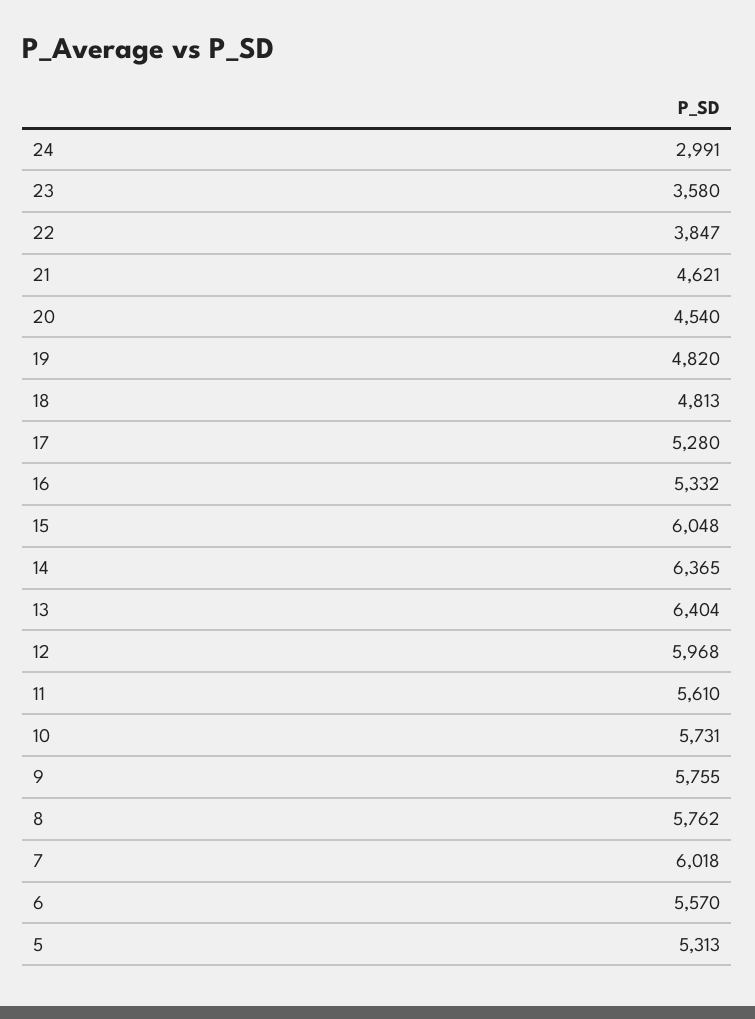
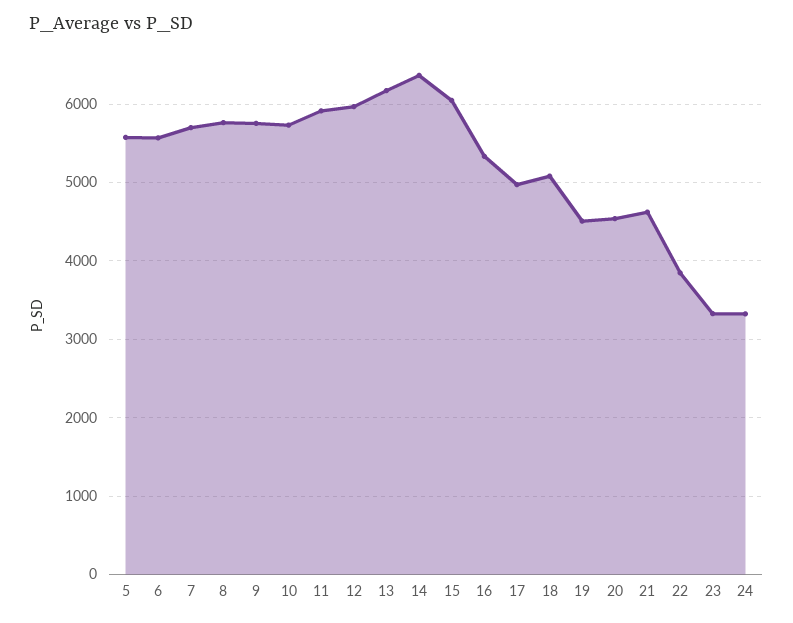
24: 2991 -> 3300
23: 3580 -> 3300
19: 4820 -> 4500
18: 4813 -> 5100
17: 5280 -> 5000
13: 6404 -> 6200
11: 5610 -> 5900
7: 6018 -> 5700
5: 5313 -> 5600

